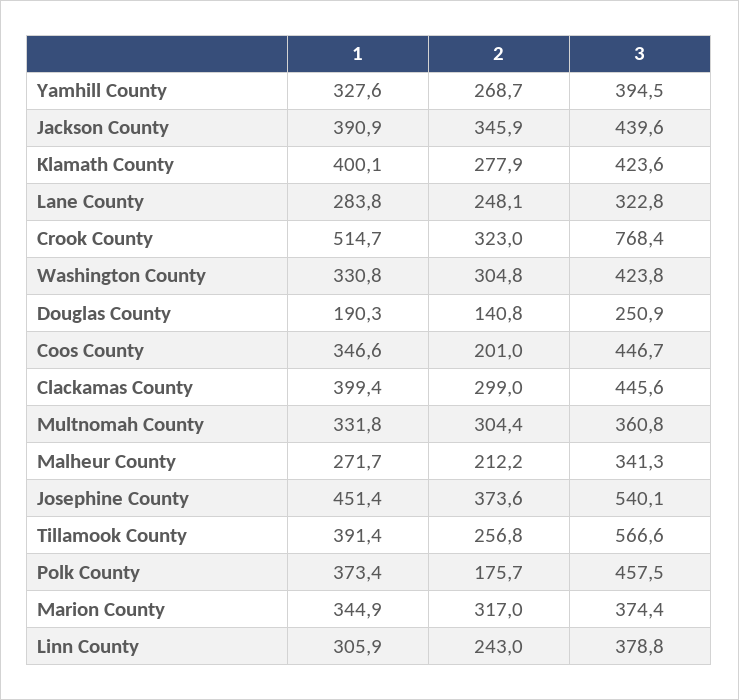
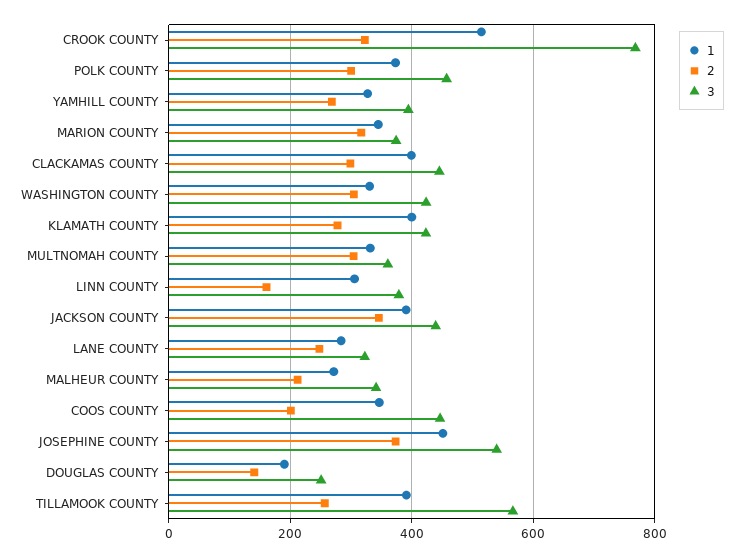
2, Polk County: 175.7 -> 300
2, Linn County: 243 -> 160

